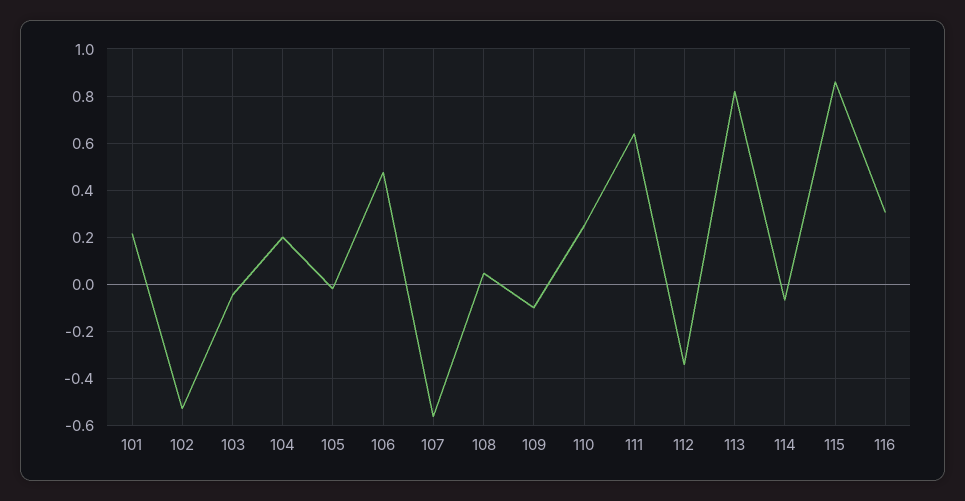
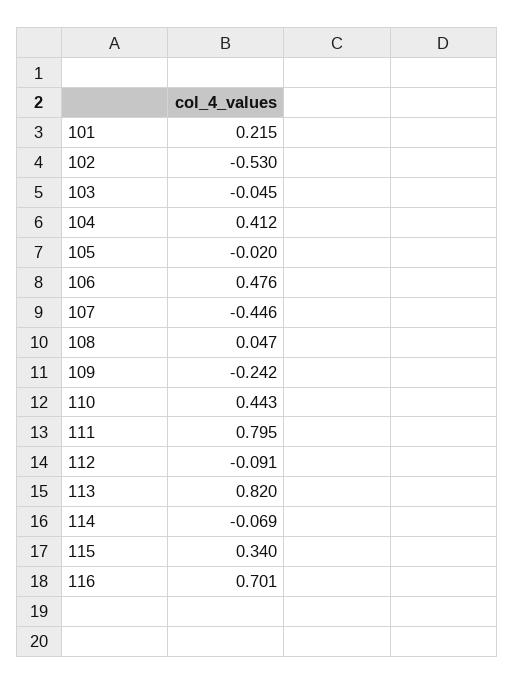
104: 0.2 -> 0.412
107: -0.55 -> -0.446
109: -0.1 -> -0.242
110: 0.25 -> 0.443
111: 0.65 -> 0.795
112: -0.35 -> -0.091
115: 0.85 -> 0.34
116: 0.3 -> 0.701

